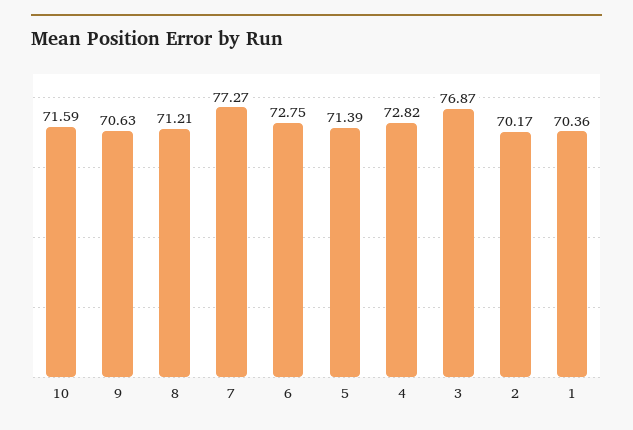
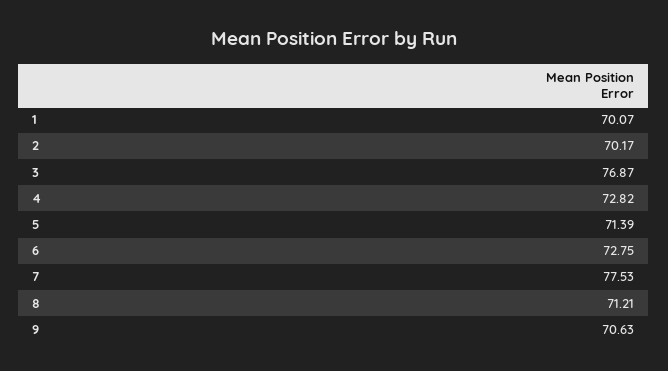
10: 71.59 -> none
7: 77.27 -> 77.53
1: 70.36 -> 70.07

